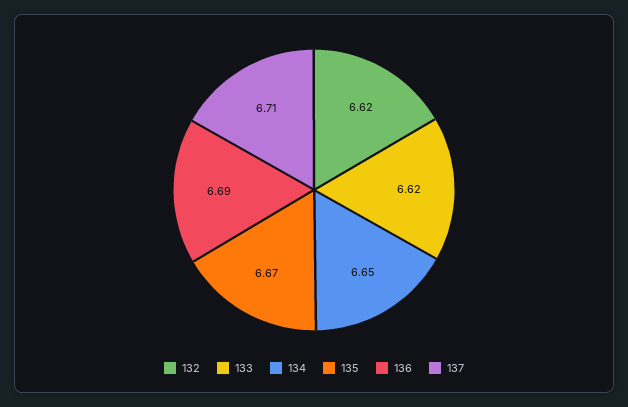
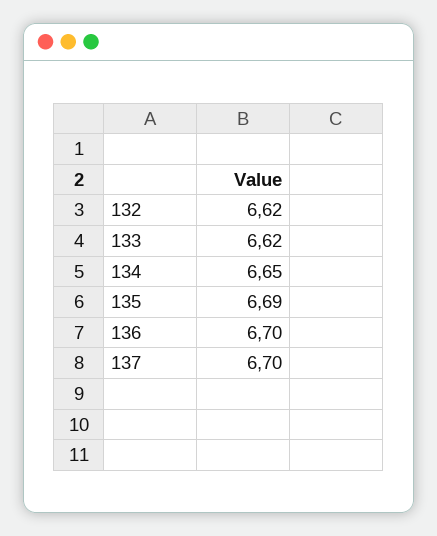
135: 6.67 -> 6.69
136: 6.69 -> 6.7
137: 6.71 -> 6.7

